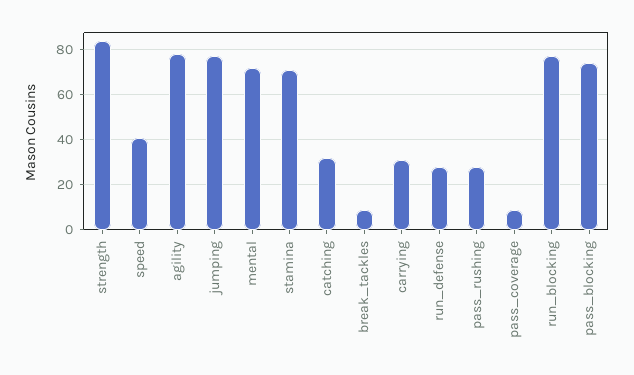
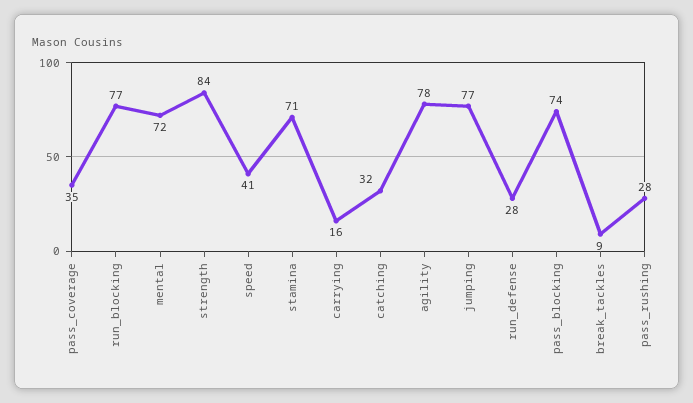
carrying: 30 -> 16
pass_coverage: 10 -> 35

